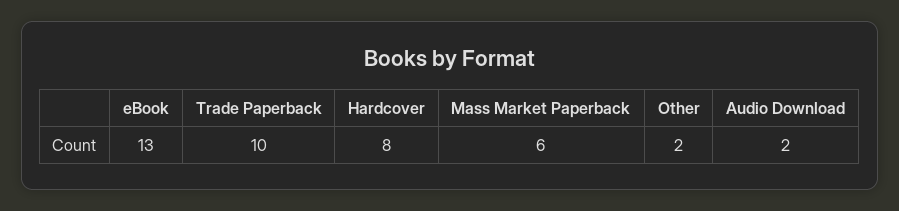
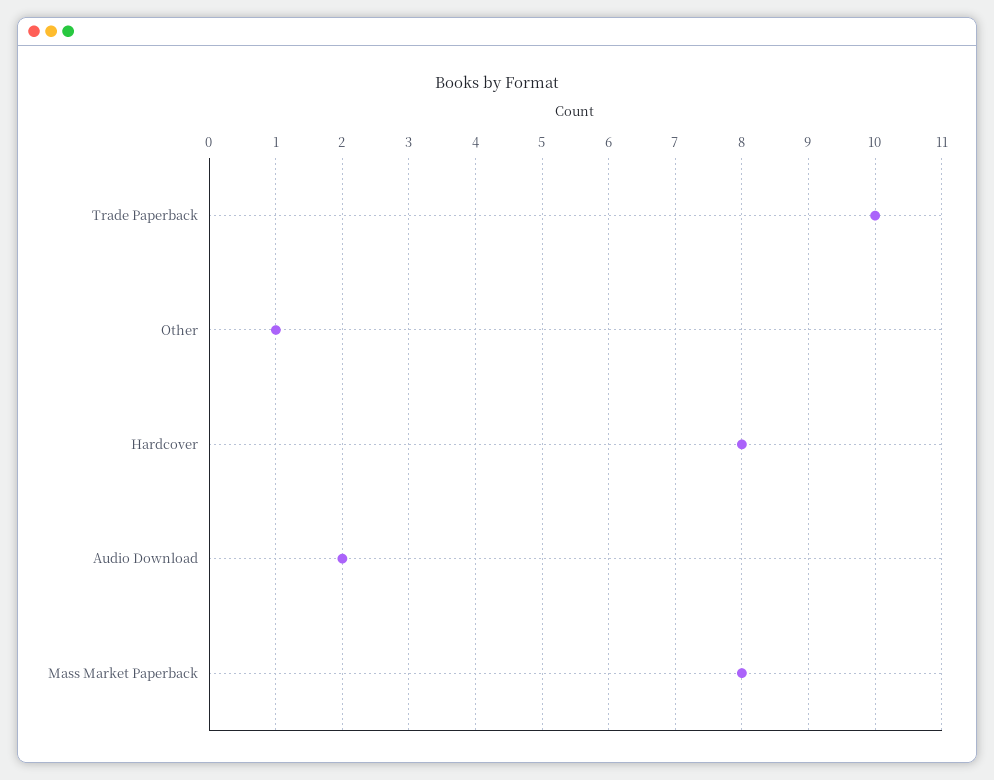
eBook: 13 -> none
Mass Market Paperback: 6 -> 8
Other: 2 -> 1

